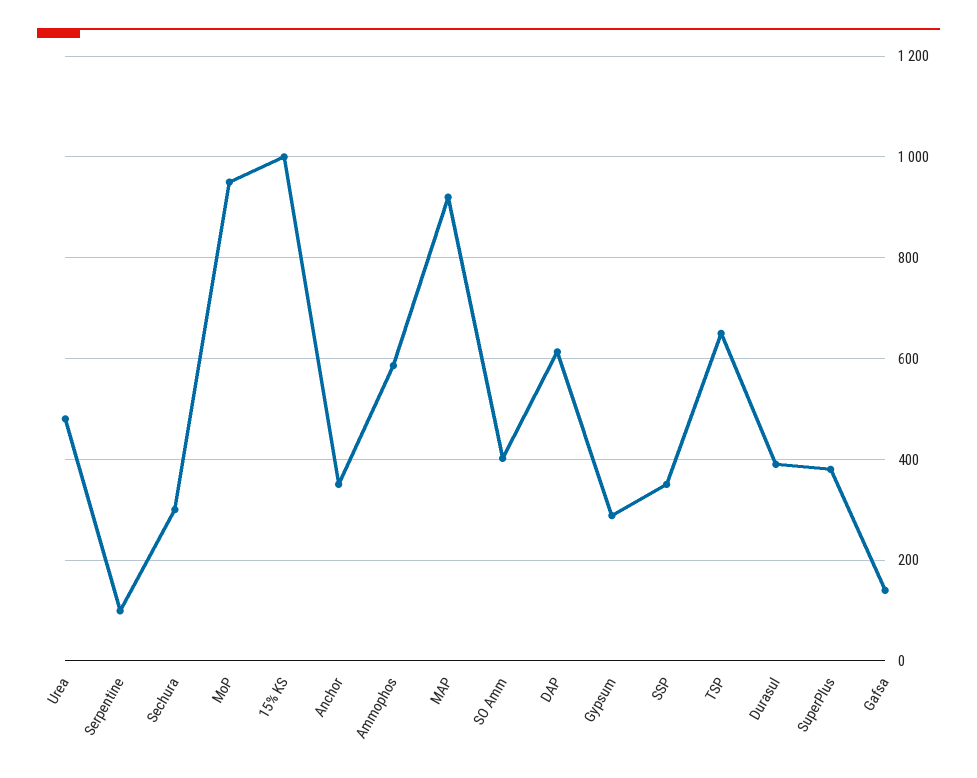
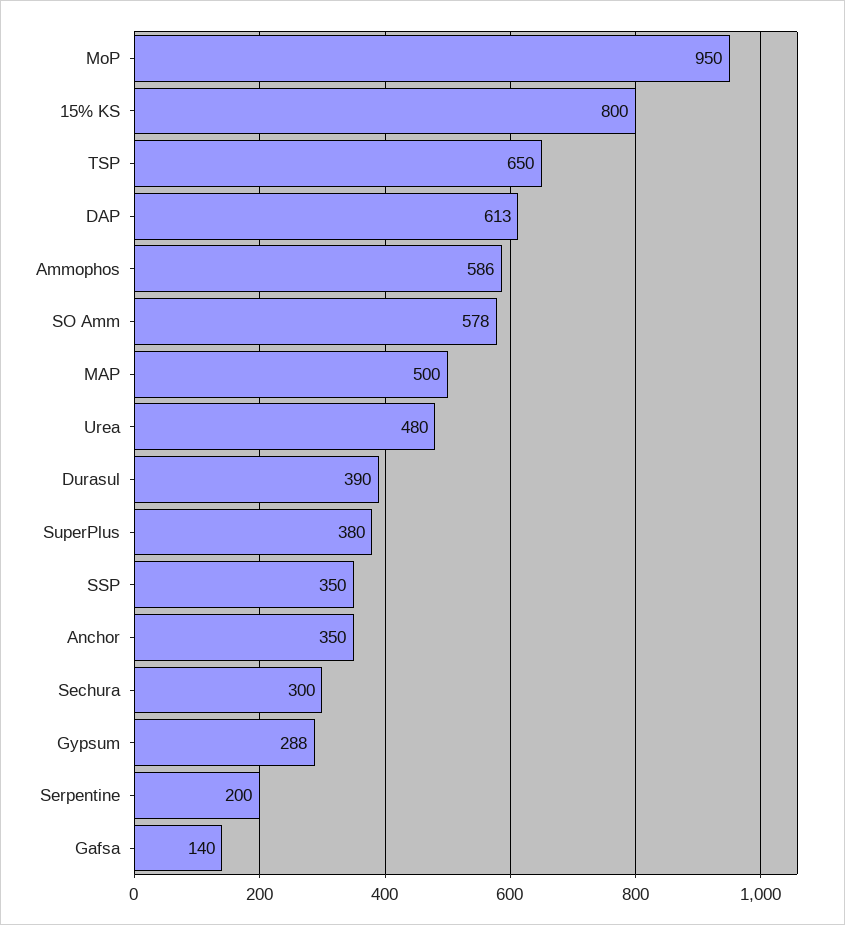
Serpentine: 100 -> 200
15% KS: 1000 -> 800
MAP: 920 -> 500
SO Amm: 400 -> 578

